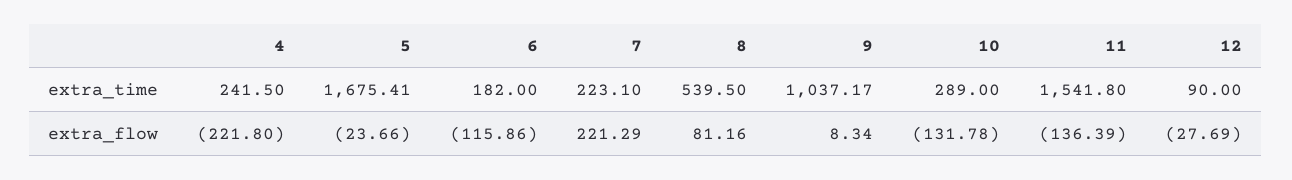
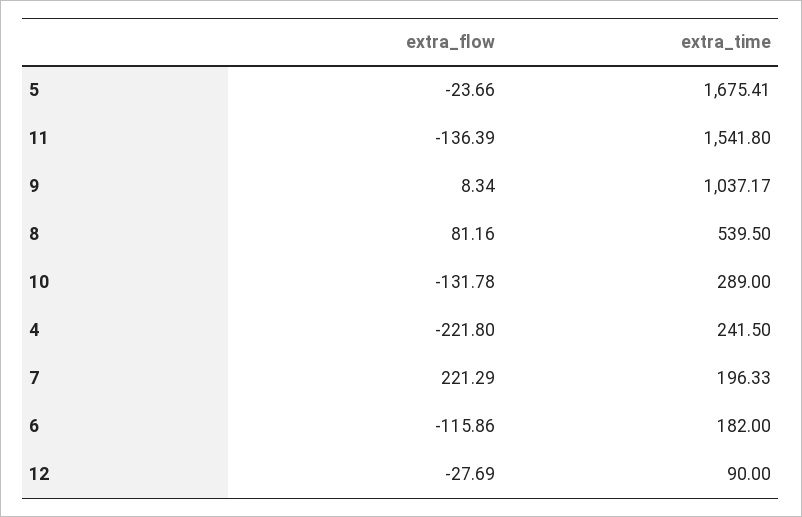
7, extra_time: 223.1 -> 196.33

